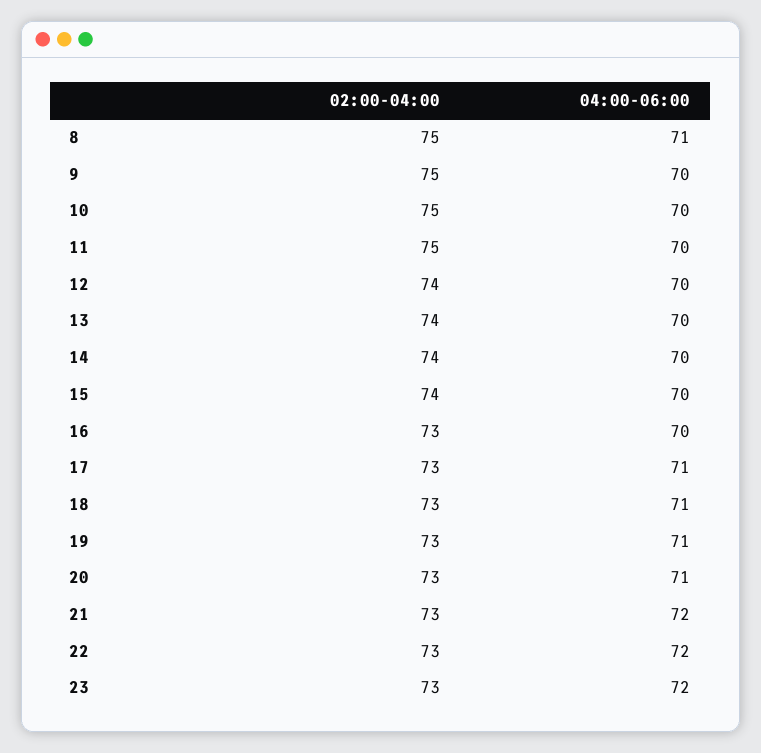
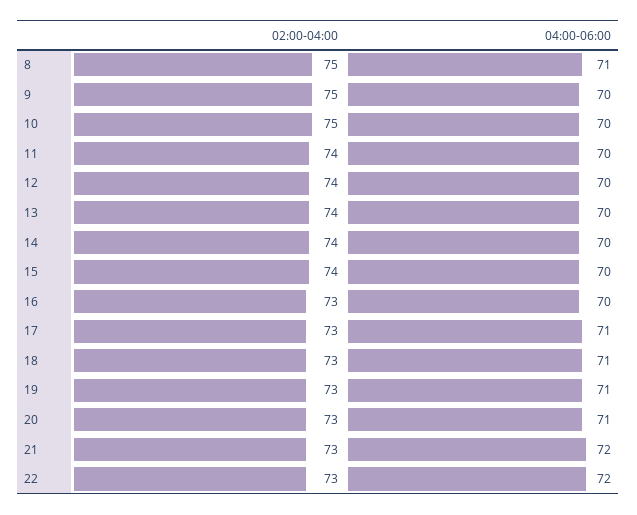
02:00-04:00, 11: 75 -> 74
02:00-04:00, 23: 73 -> none
04:00-06:00, 23: 72 -> none

